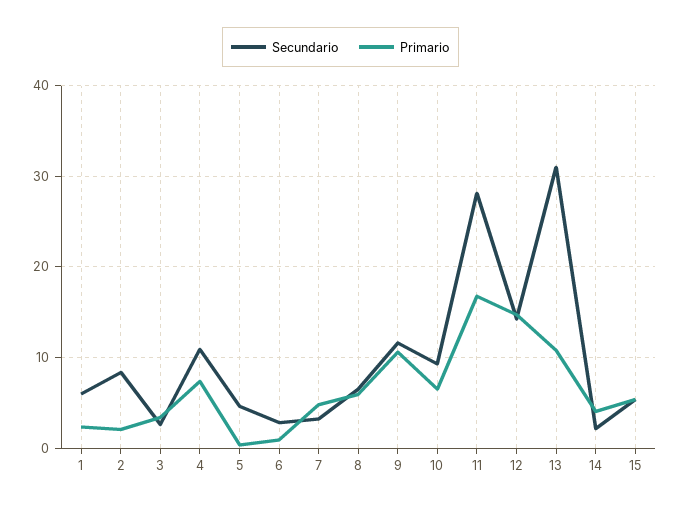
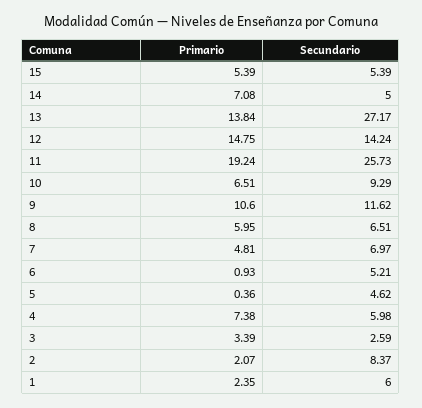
Secundario, 4: 11 -> 5.98
Secundario, 6: 3 -> 5.21
Secundario, 7: 3 -> 6.97
Secundario, 11: 28 -> 25.73
Primario, 11: 17 -> 19.24
Secundario, 13: 31 -> 27.17
Primario, 13: 11 -> 13.84
Secundario, 14: 2 -> 5
Primario, 14: 4 -> 7.08

